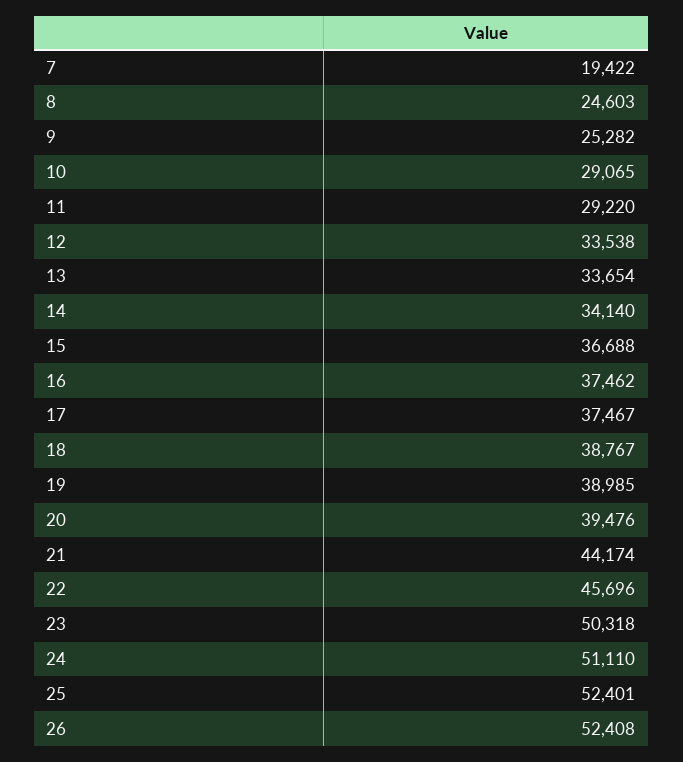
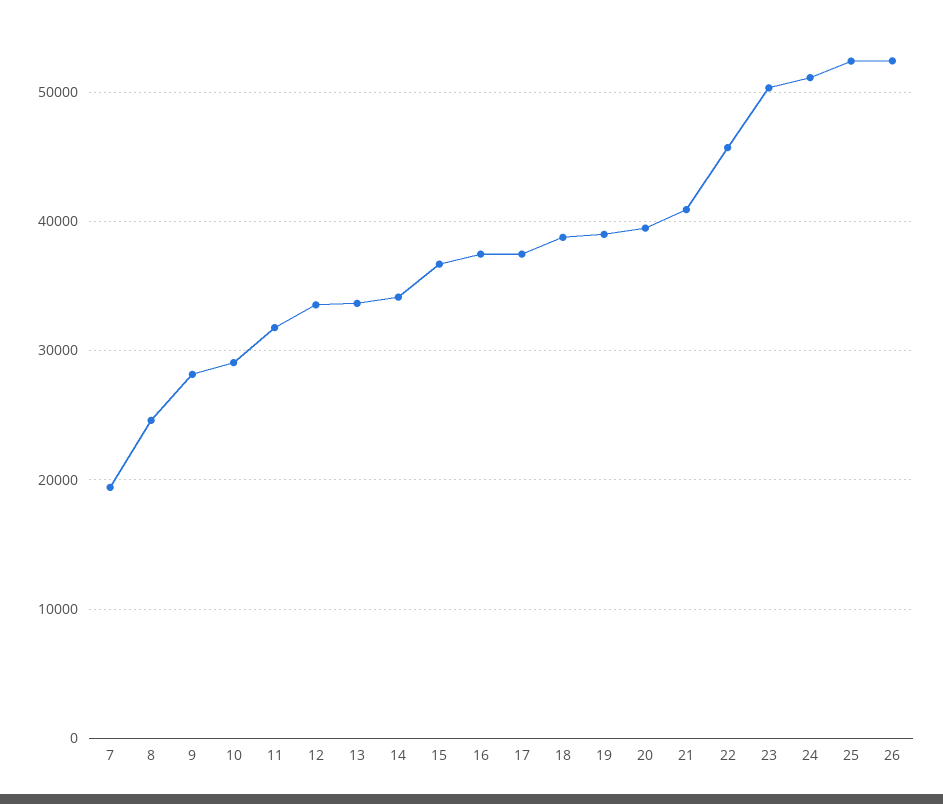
9: 25282 -> 28000
11: 29220 -> 32000
21: 44174 -> 41000

